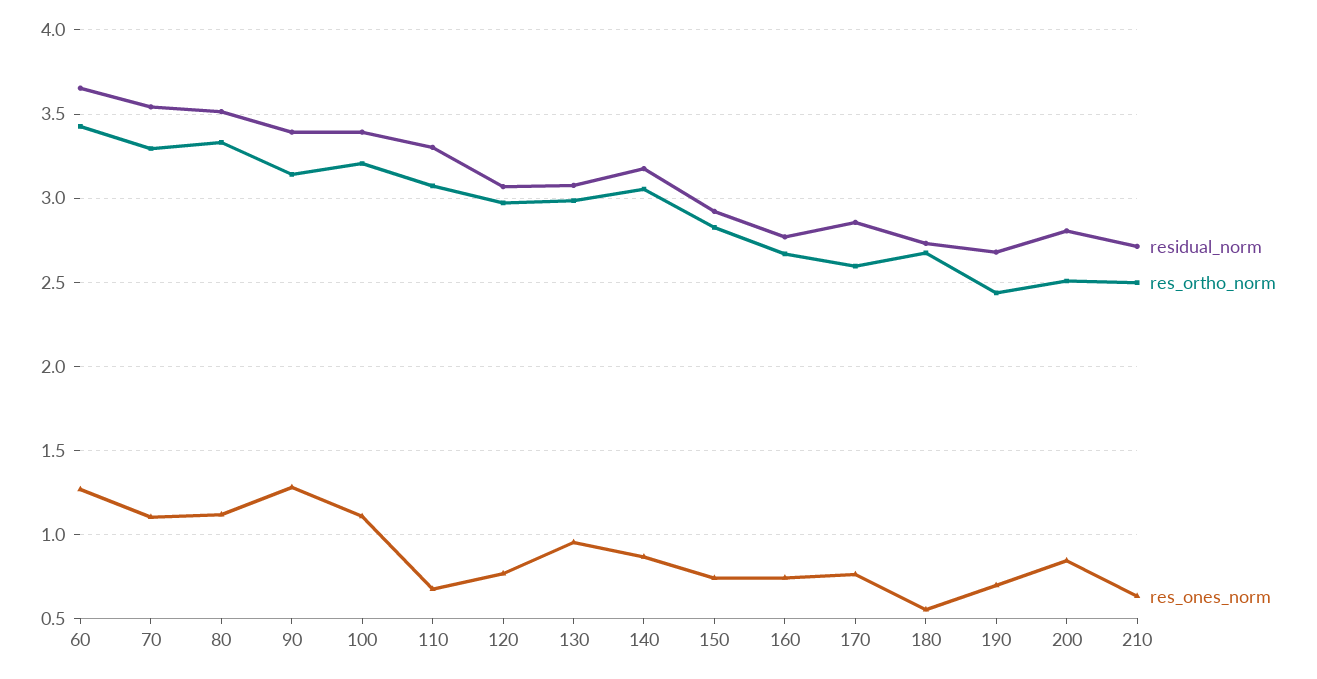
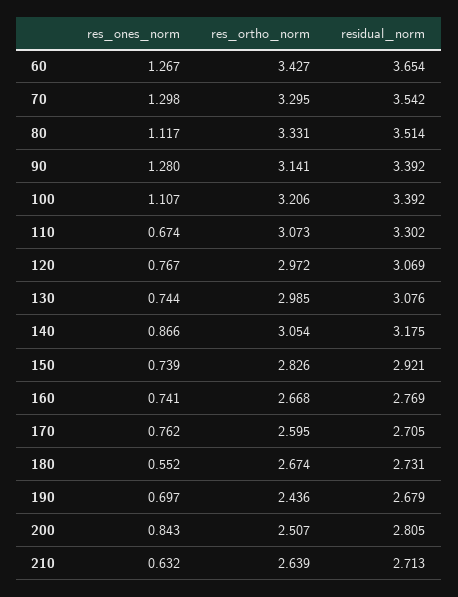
res_ones_norm, 70: 1.1 -> 1.298
res_ones_norm, 130: 0.95 -> 0.744
residual_norm, 170: 2.85 -> 2.705
res_ortho_norm, 210: 2.5 -> 2.639

